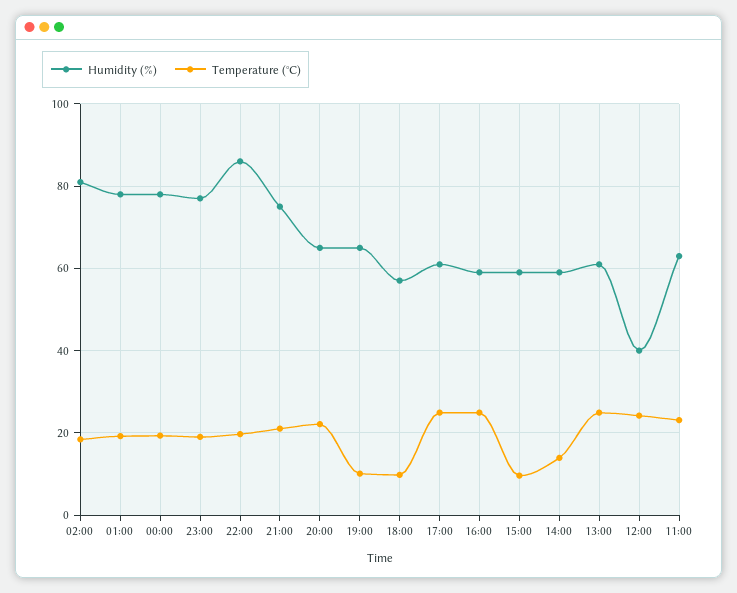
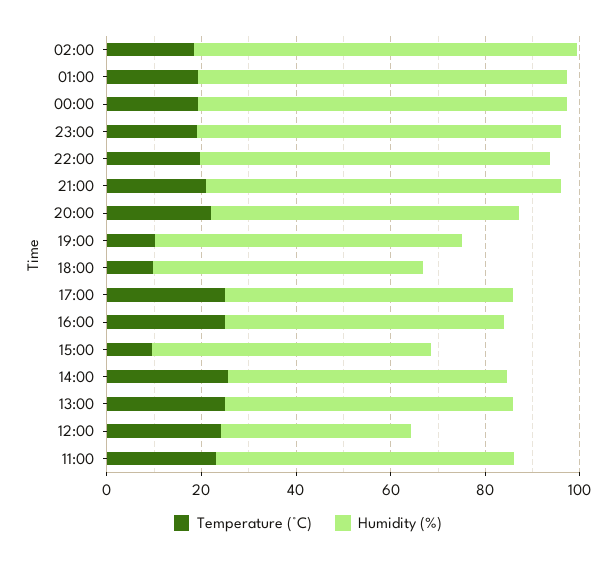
Humidity (%), 22:00: 86 -> 75
Temperature (°C), 14:00: 14 -> 25

